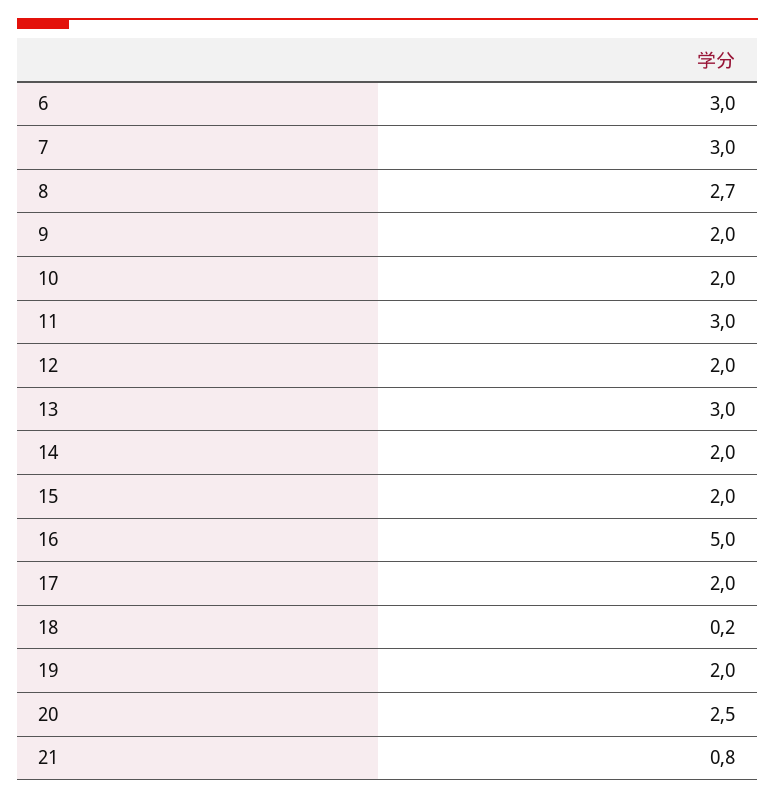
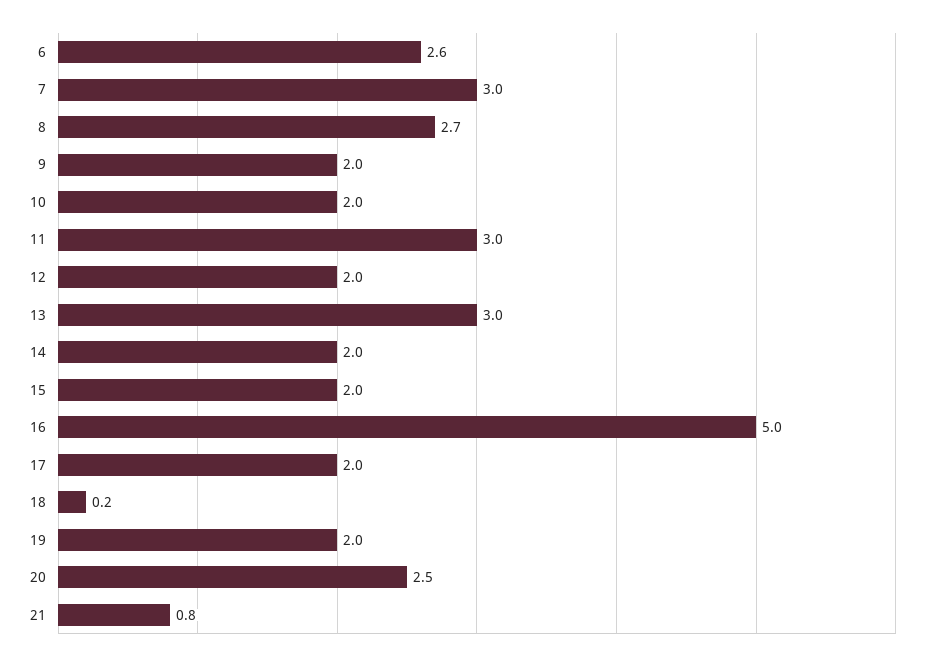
6: 3 -> 2.6

